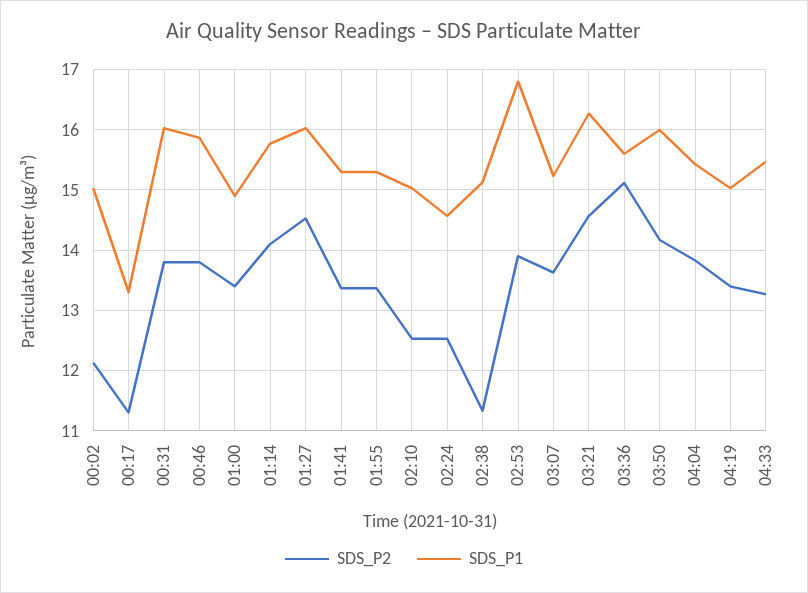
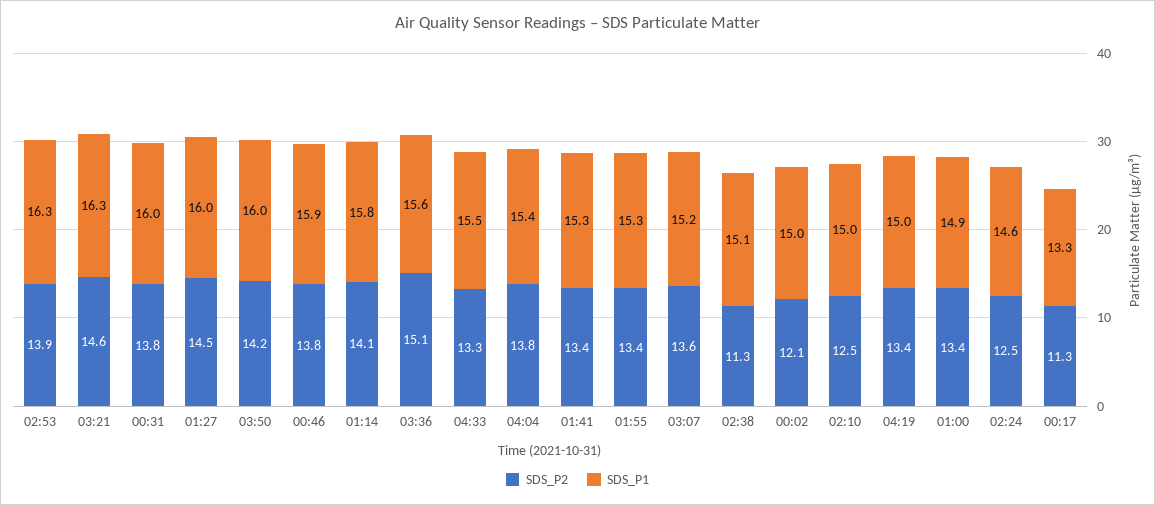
SDS_P1, 02:53: 16.8 -> 16.3

